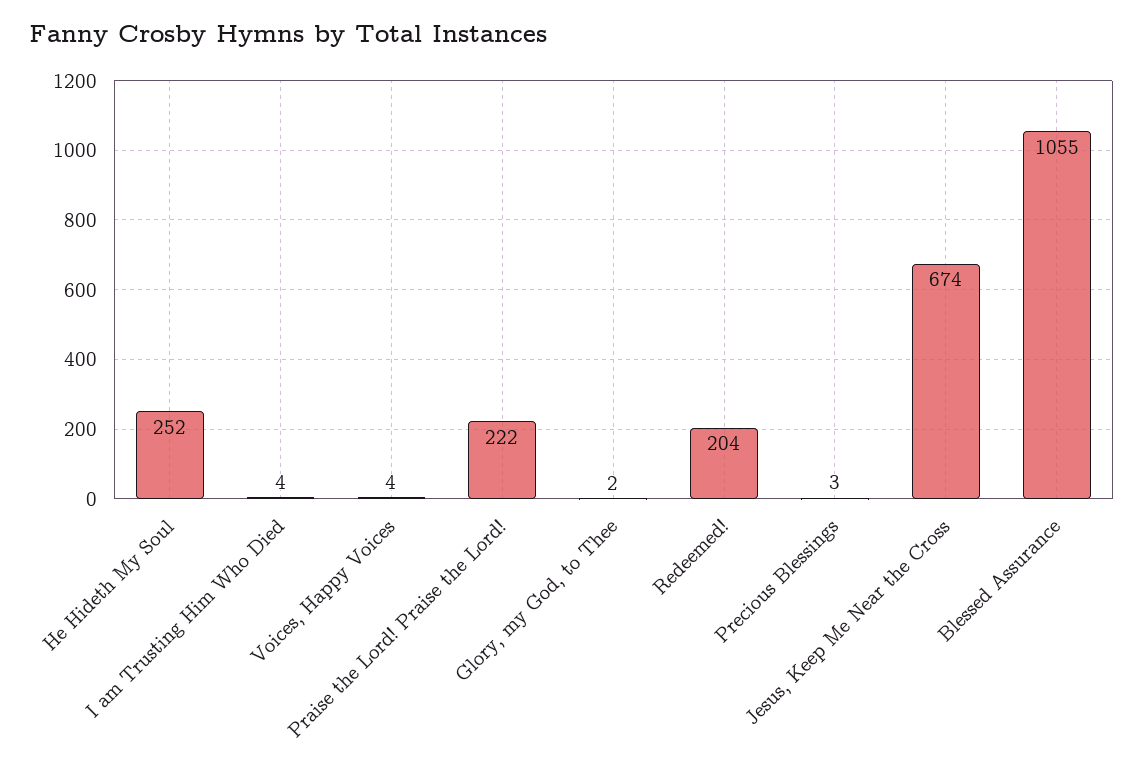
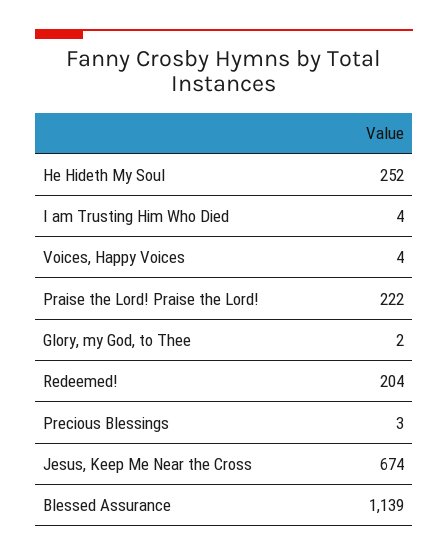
Blessed Assurance: 1055 -> 1139

